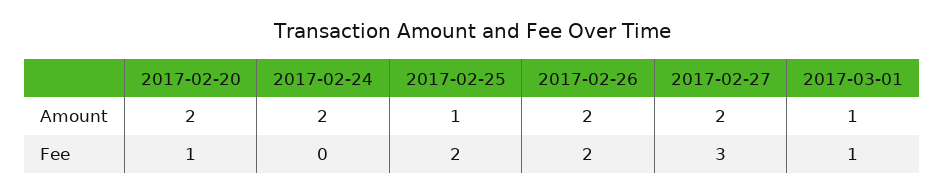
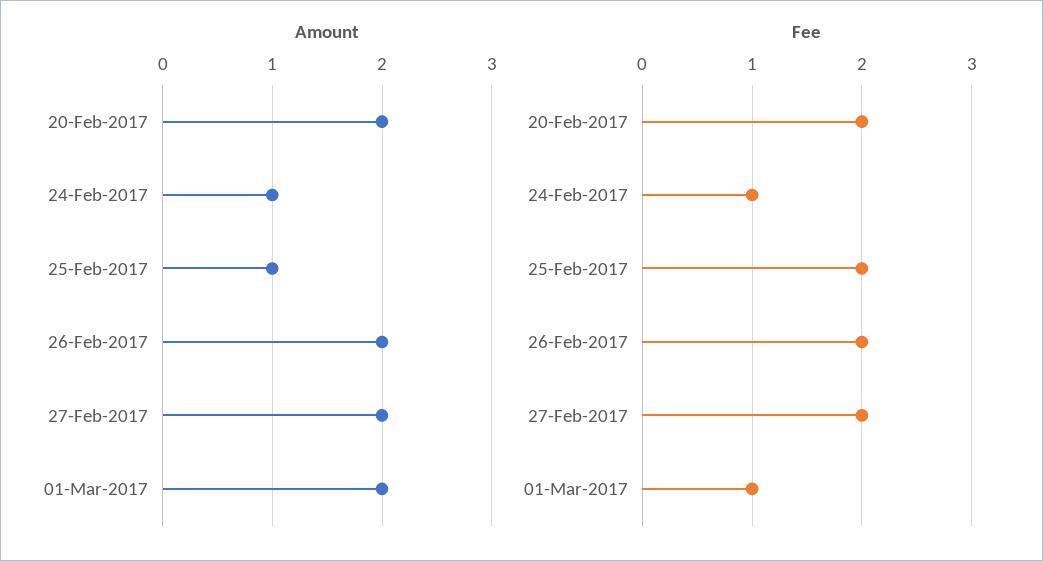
Amount, 2017-02-24: 2 -> 1
Amount, 2017-03-01: 1 -> 2
Fee, 2017-02-20: 1 -> 2
Fee, 2017-02-24: 0 -> 1
Fee, 2017-02-27: 3 -> 2

